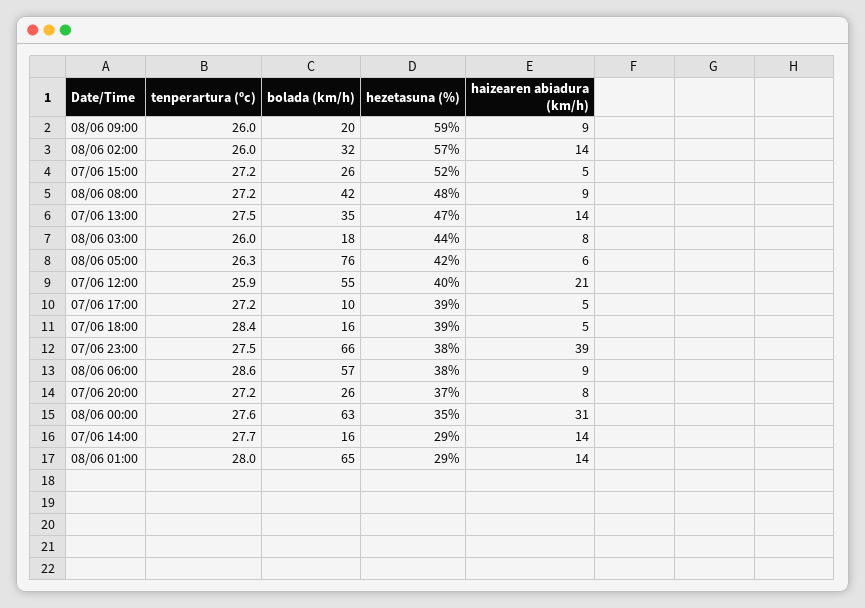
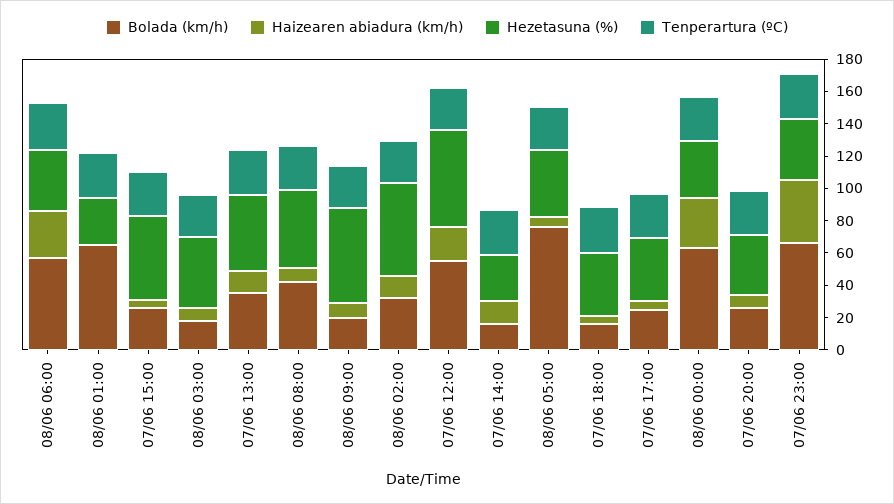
hezetasuna (%), 07/06 12:00: 40 -> 60
bolada (km/h), 07/06 17:00: 10 -> 25
haizearen abiadura (km/h), 08/06 06:00: 9 -> 30
haizearen abiadura (km/h), 08/06 01:00: 14 -> 0

